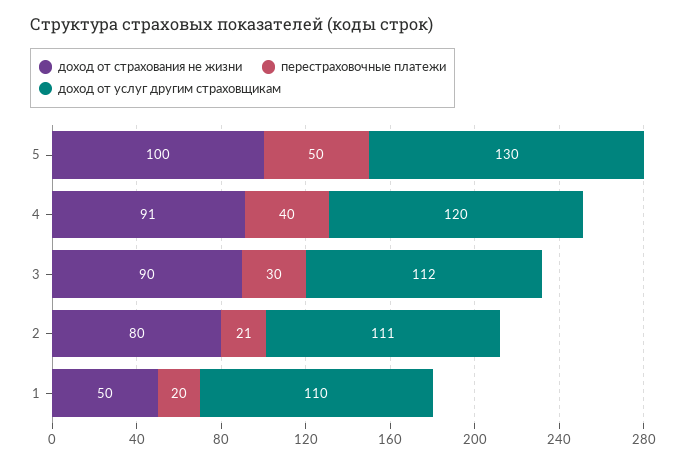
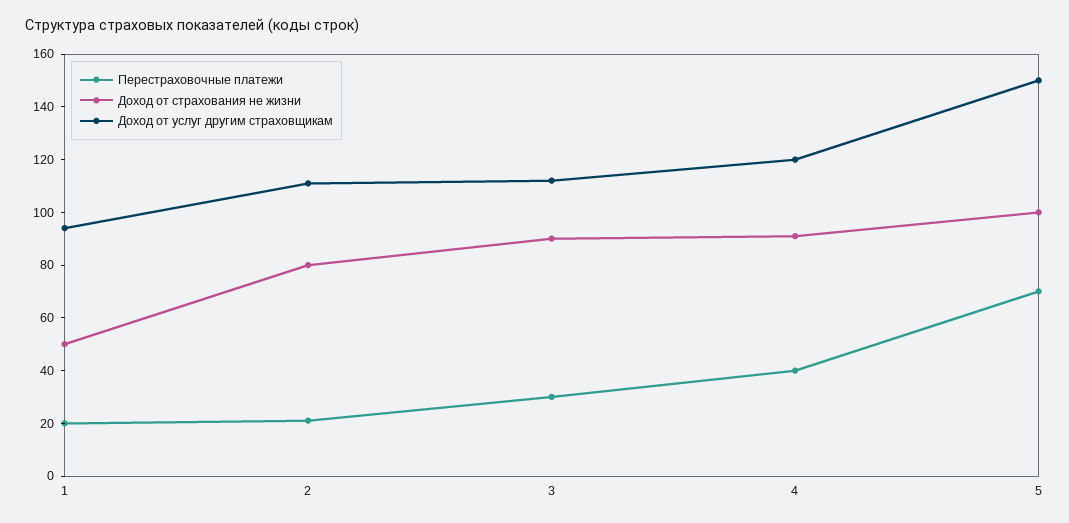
перестраховочные платежи, 5: 50 -> 70
доход от услуг другим страховщикам, 5: 130 -> 150
доход от услуг другим страховщикам, 1: 110 -> 95

